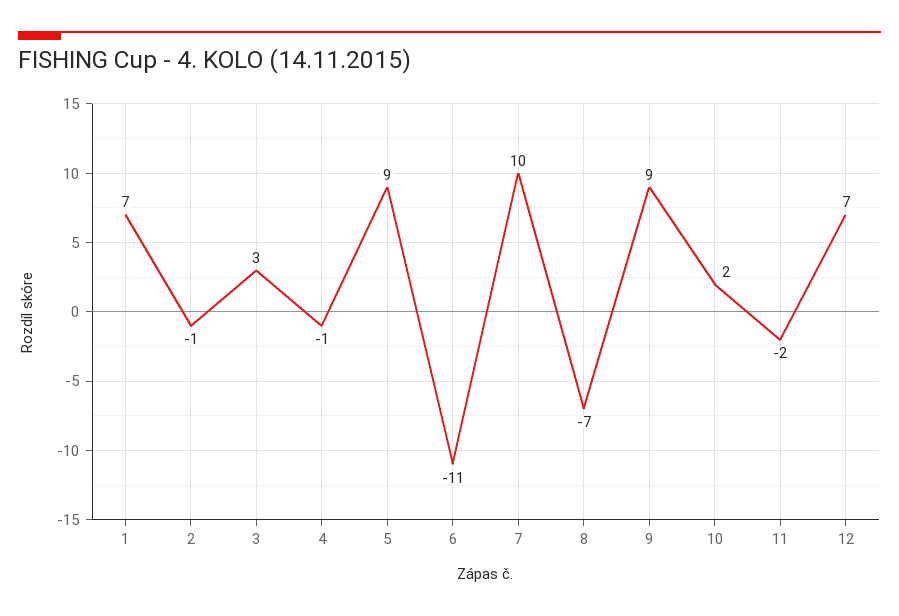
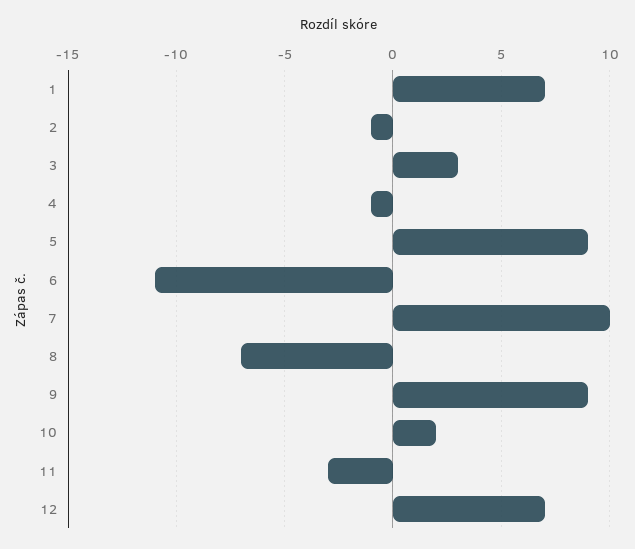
11: -2 -> -3

